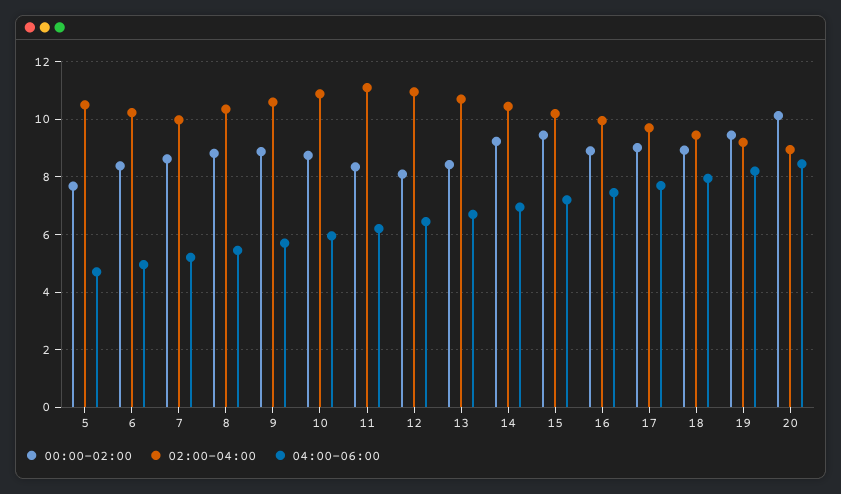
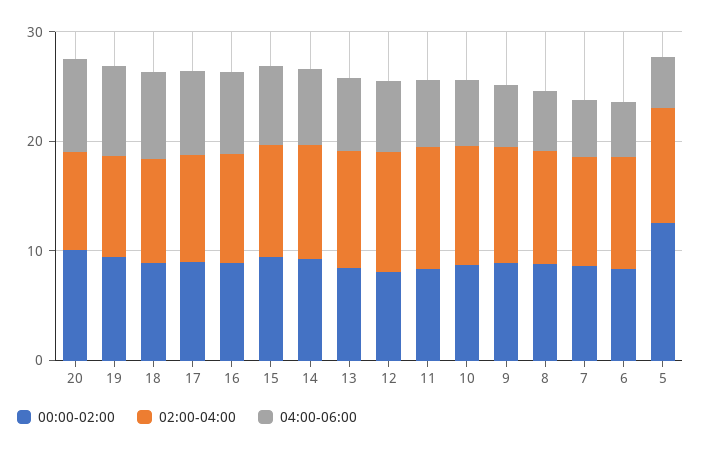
00:00-02:00, 5: 7.75 -> 12

